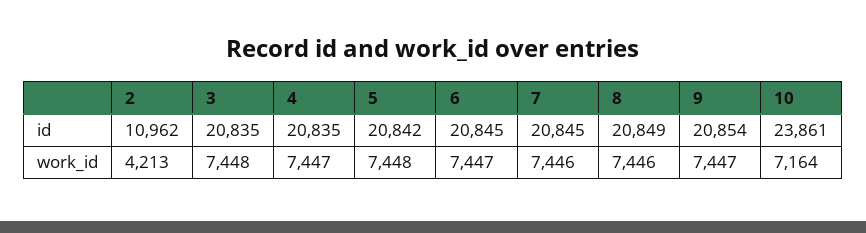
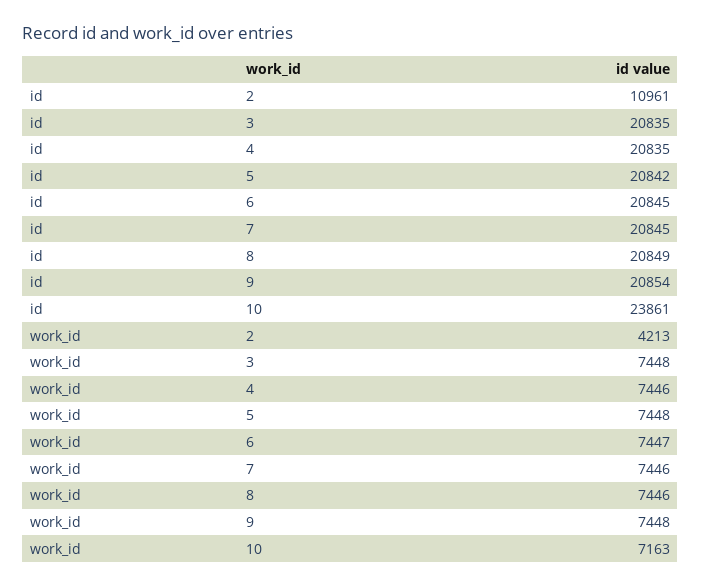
2, id: 10962 -> 10961
4, work_id: 7447 -> 7446
9, work_id: 7447 -> 7448
10, work_id: 7164 -> 7163

